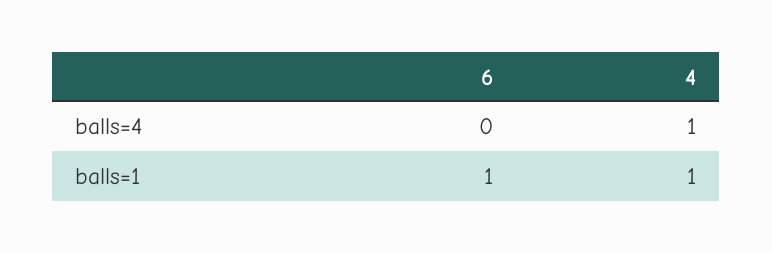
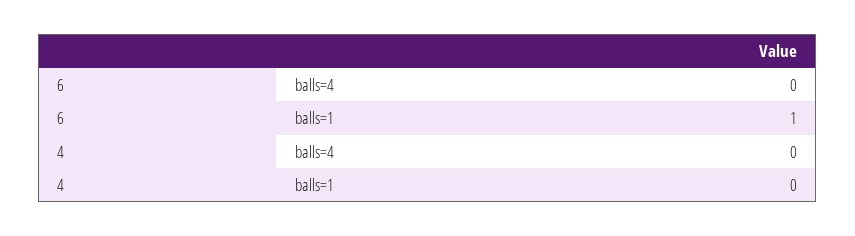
4, balls=4: 1 -> 0
4, balls=1: 1 -> 0

